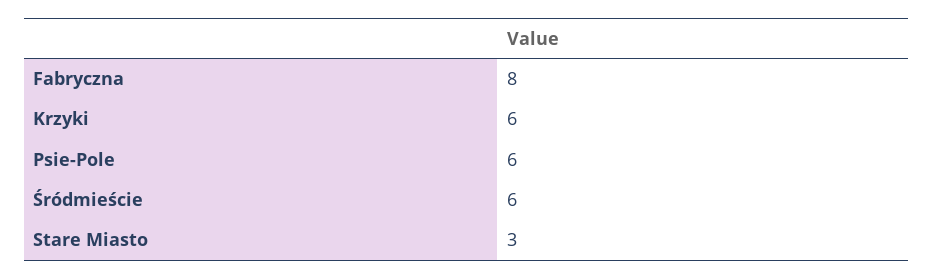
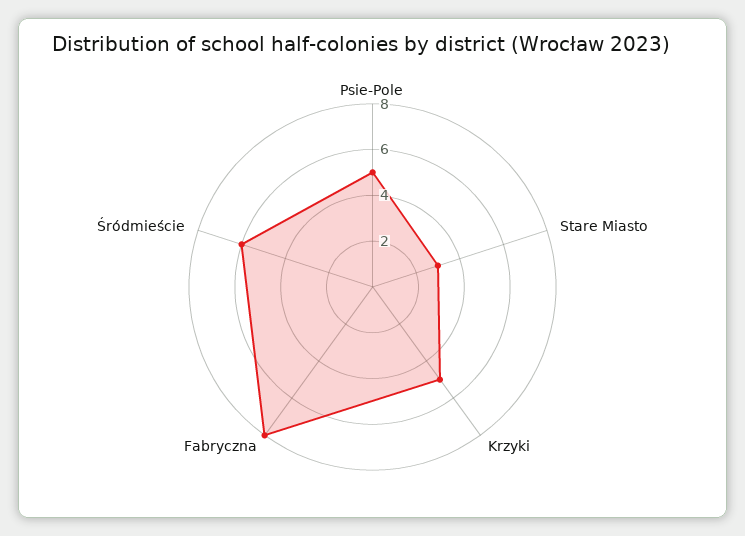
Krzyki: 6 -> 5
Psie-Pole: 6 -> 5

